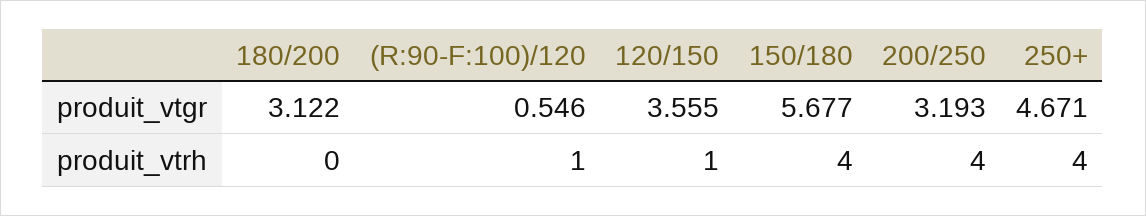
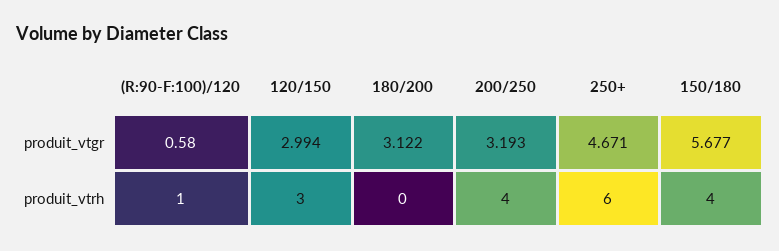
(R:90-F:100)/120, produit_vtgr: 0.546 -> 0.58
120/150, produit_vtgr: 3.555 -> 2.994
120/150, produit_vtrh: 1 -> 3
250+, produit_vtrh: 4 -> 6

